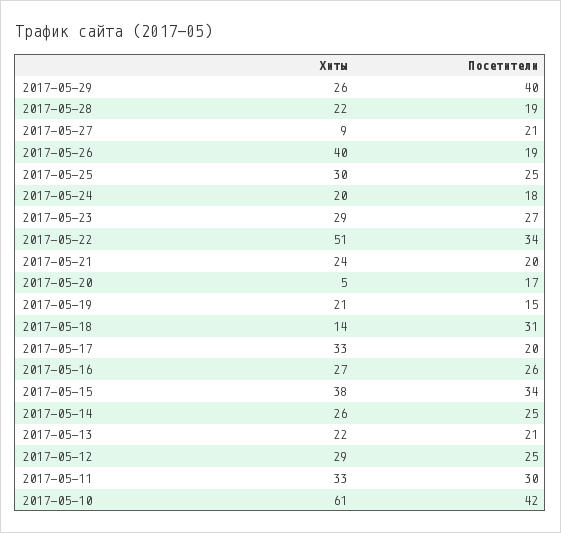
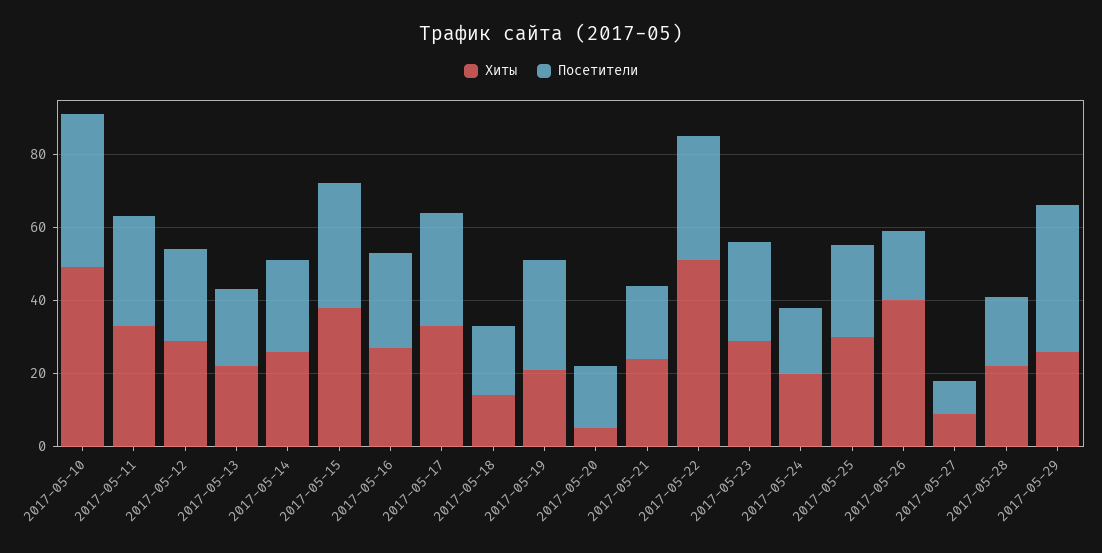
Посетители, 2017-05-27: 21 -> 10
Посетители, 2017-05-19: 15 -> 30
Посетители, 2017-05-18: 31 -> 20
Посетители, 2017-05-17: 20 -> 30
Хиты, 2017-05-10: 61 -> 50

